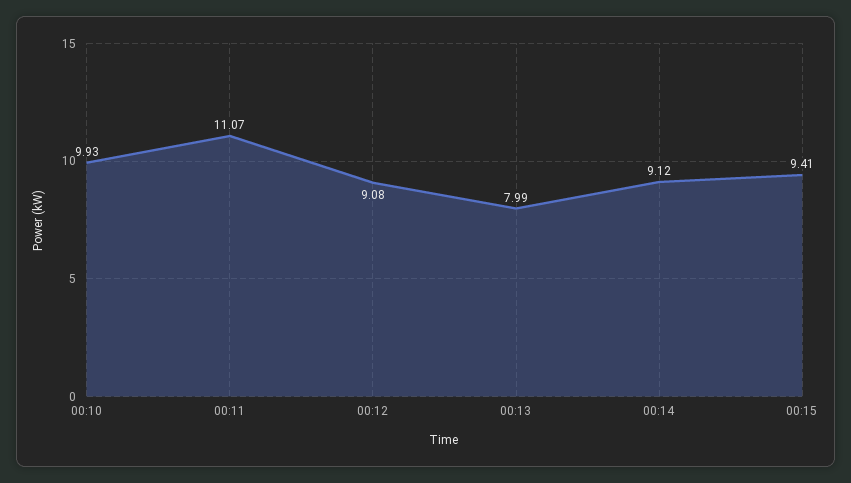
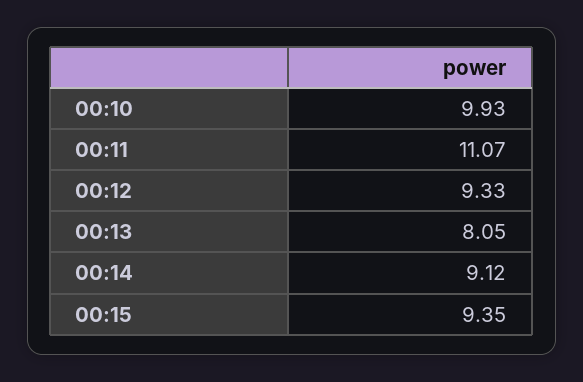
00:12: 9.08 -> 9.33
00:13: 7.99 -> 8.05
00:15: 9.41 -> 9.35

